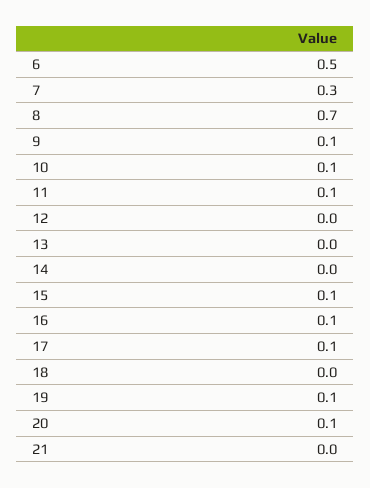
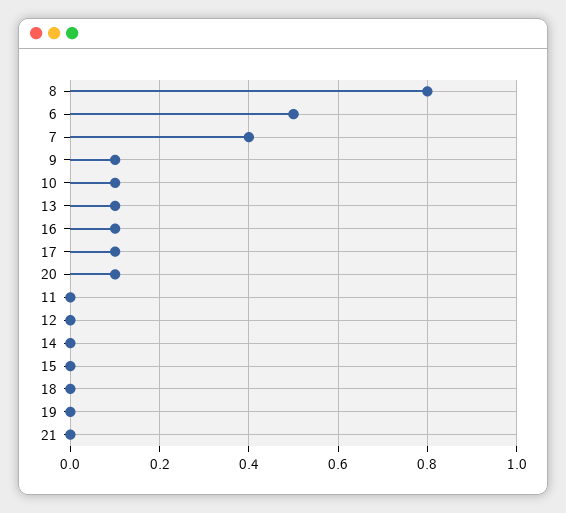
7: 0.3 -> 0.4
8: 0.7 -> 0.8
11: 0.1 -> 0
13: 0 -> 0.1
15: 0.1 -> 0
19: 0.1 -> 0

